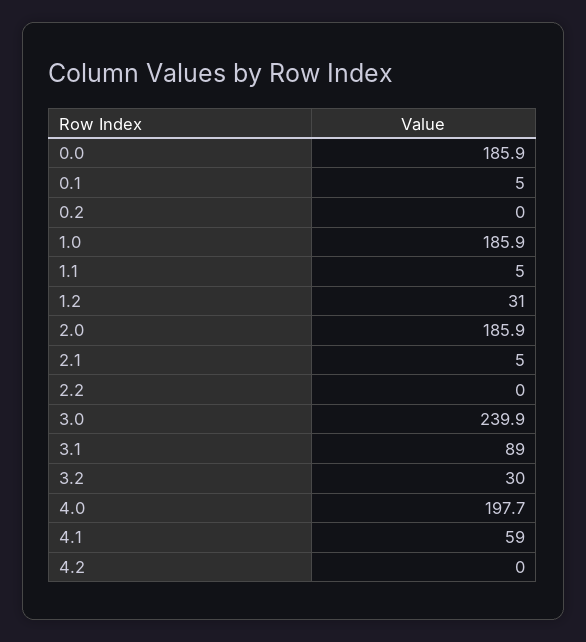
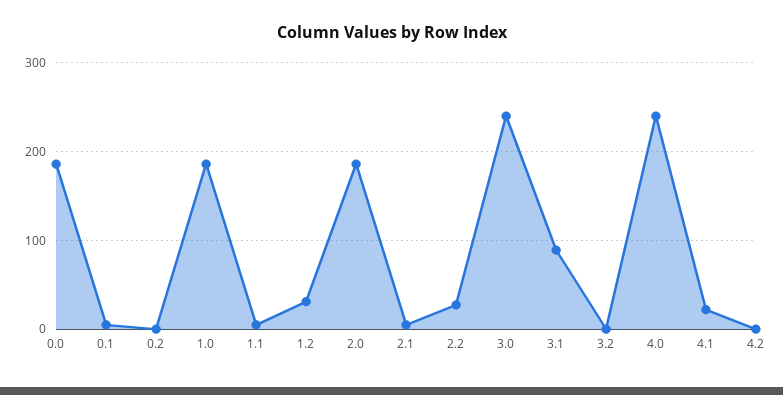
2.2: 0 -> 30
3.2: 30 -> 0
4.0: 197.7 -> 240
4.1: 59 -> 20

